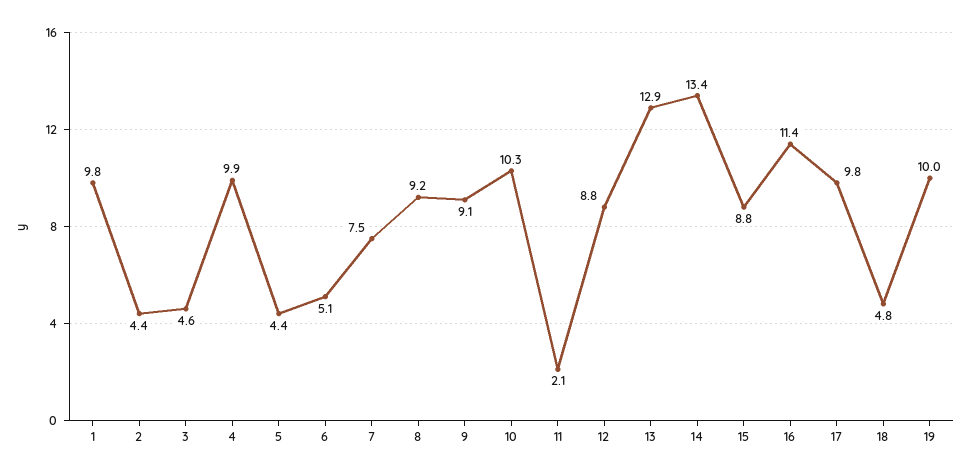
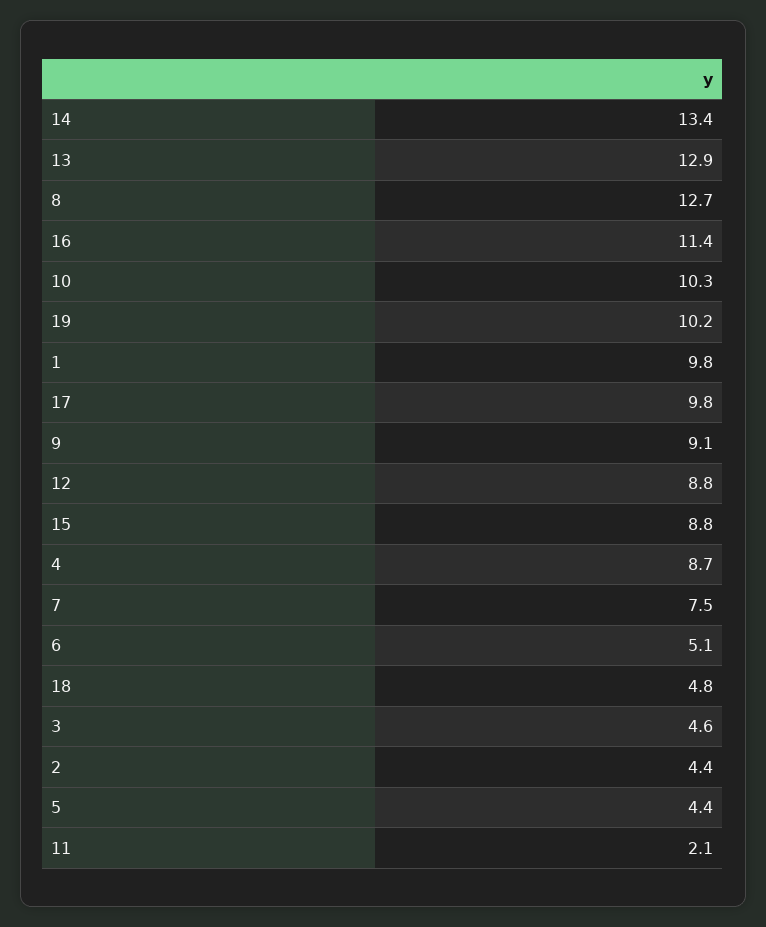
4: 9.9 -> 8.7
8: 9.2 -> 12.7
19: 10 -> 10.2

